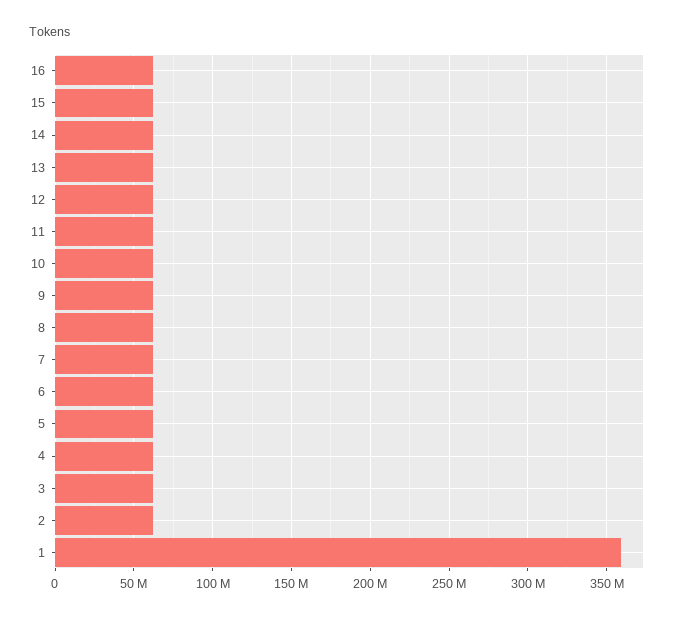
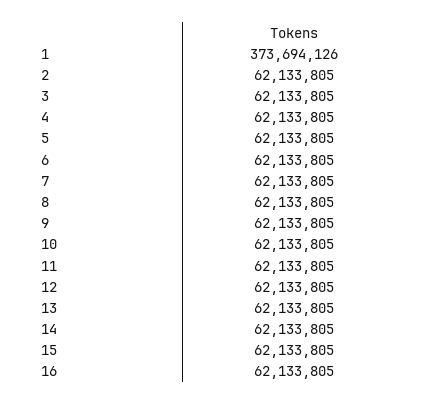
1: 360000000 -> 373694126

